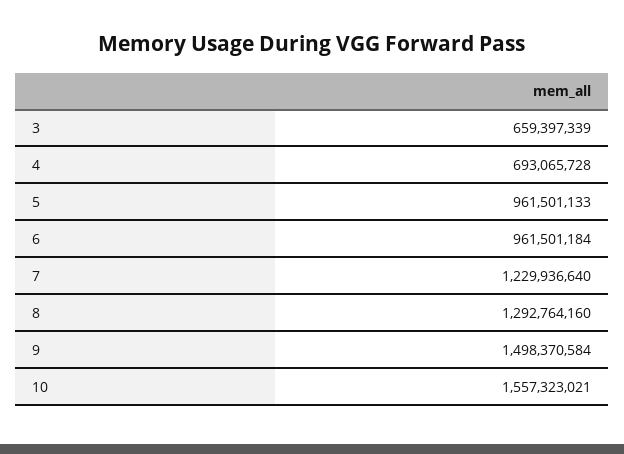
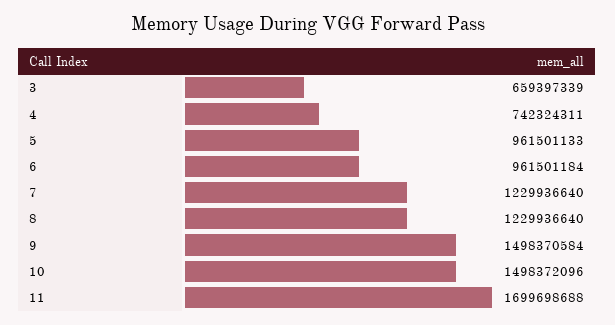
4: 693065728 -> 742324311
8: 1292764160 -> 1229936640
10: 1557323021 -> 1498372096
11: none -> 1699698688

